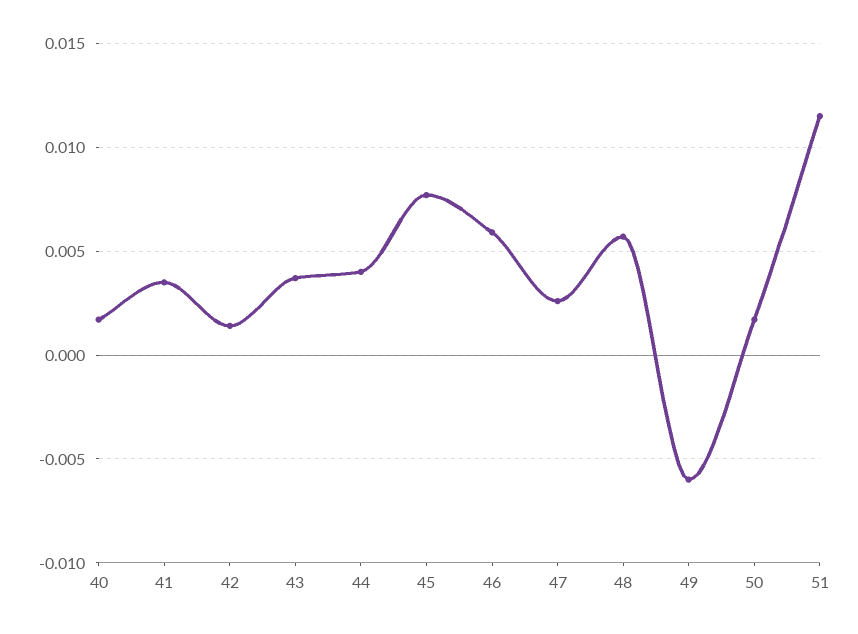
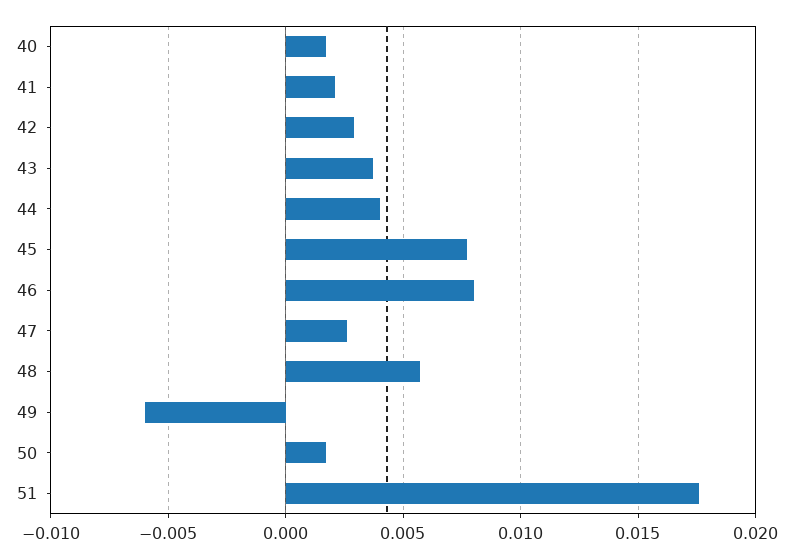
41: 0.0035 -> 0.002
42: 0.0015 -> 0.003
46: 0.006 -> 0.008
51: 0.0115 -> 0.0175

